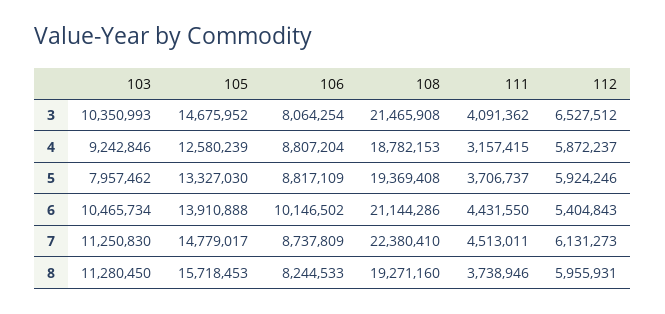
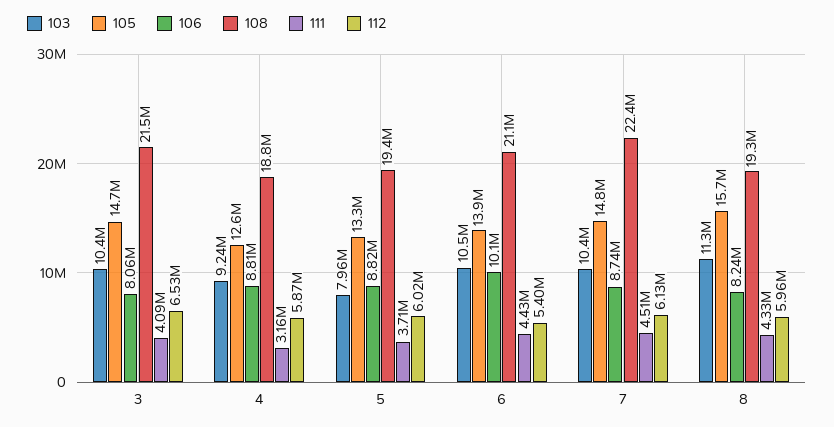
112, 5: 5924246 -> 6020000
103, 7: 11250830 -> 10400000
111, 8: 3738946 -> 4330000

